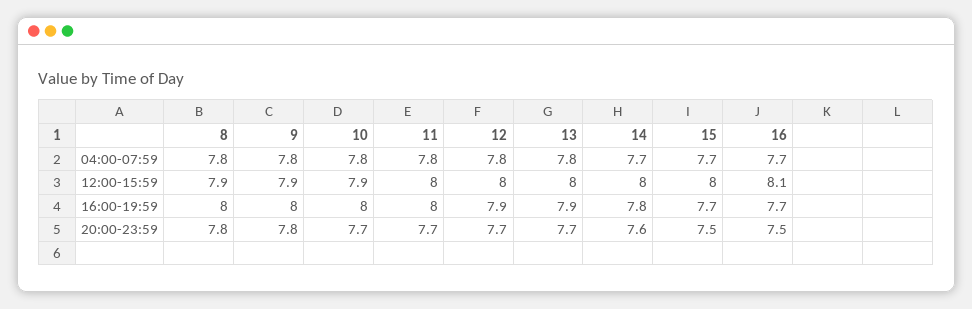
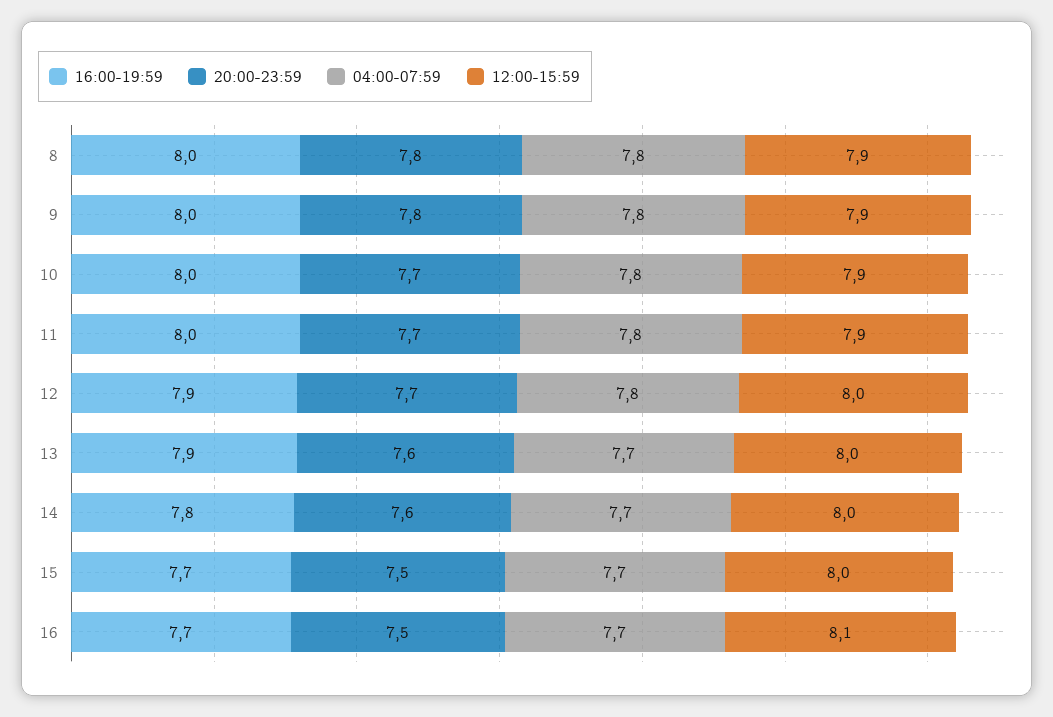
04:00-07:59, 13: 7.8 -> 7.7
12:00-15:59, 11: 8 -> 7.9
20:00-23:59, 13: 7.7 -> 7.6

